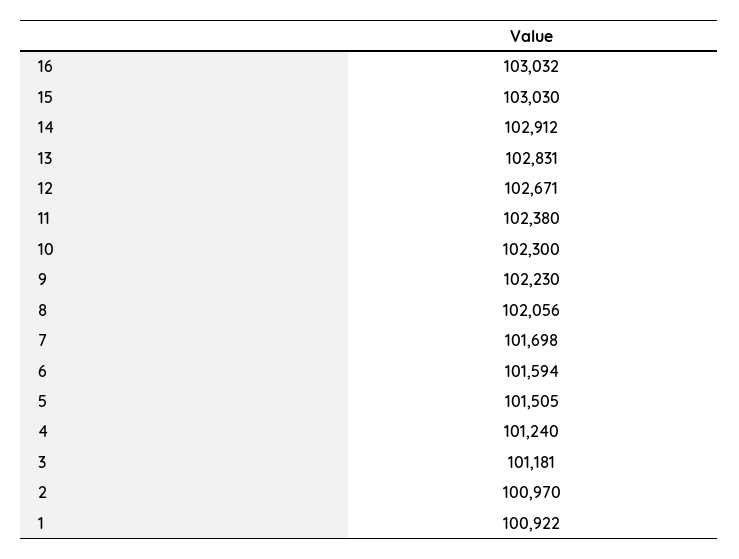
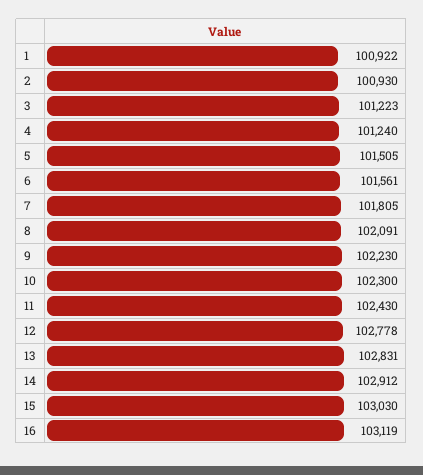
16: 103032 -> 103119
12: 102671 -> 102778
11: 102380 -> 102430
8: 102056 -> 102091
7: 101698 -> 101805
6: 101594 -> 101561
3: 101181 -> 101223
2: 100970 -> 100930

